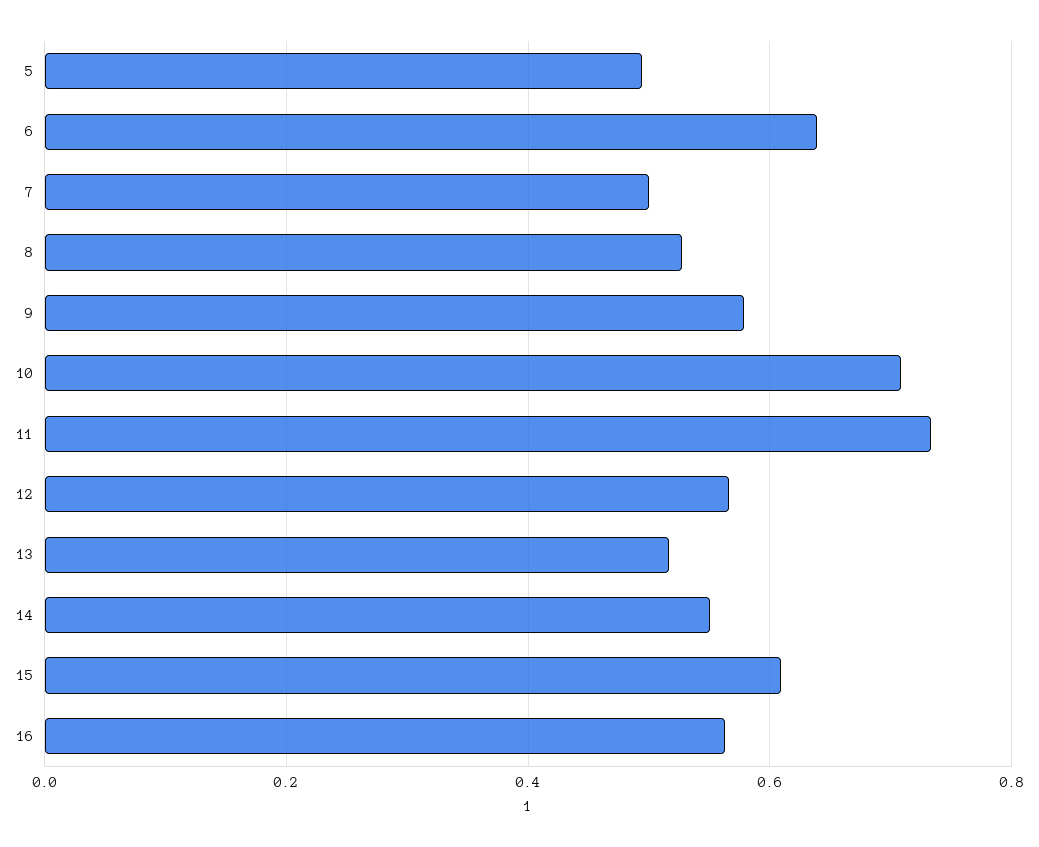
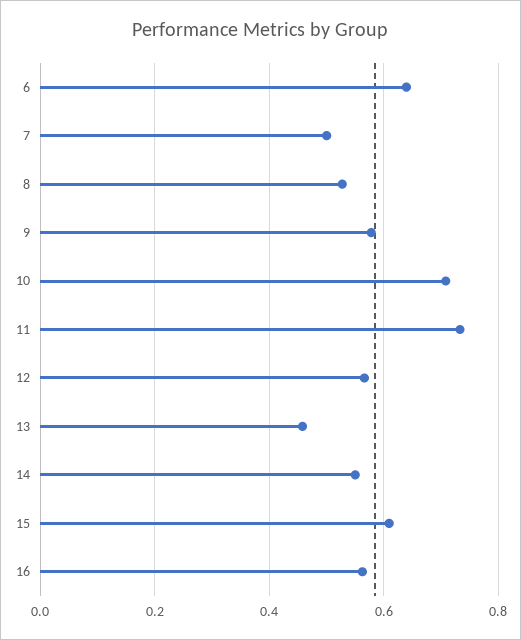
5: 0.5 -> none
13: 0.52 -> 0.46

